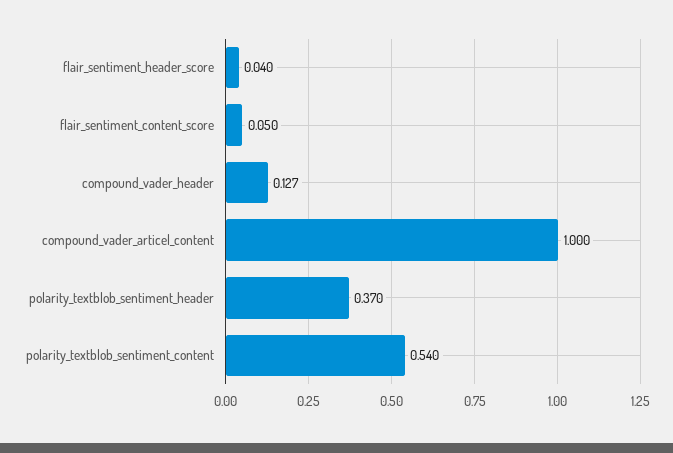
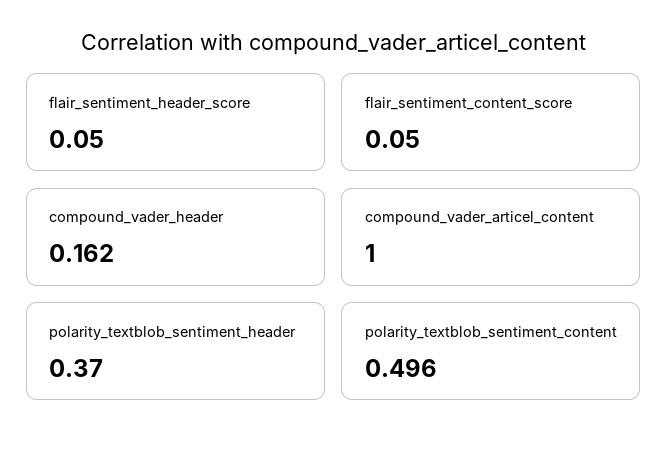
flair_sentiment_header_score: 0.04 -> 0.05
compound_vader_header: 0.127 -> 0.162
polarity_textblob_sentiment_content: 0.54 -> 0.496

